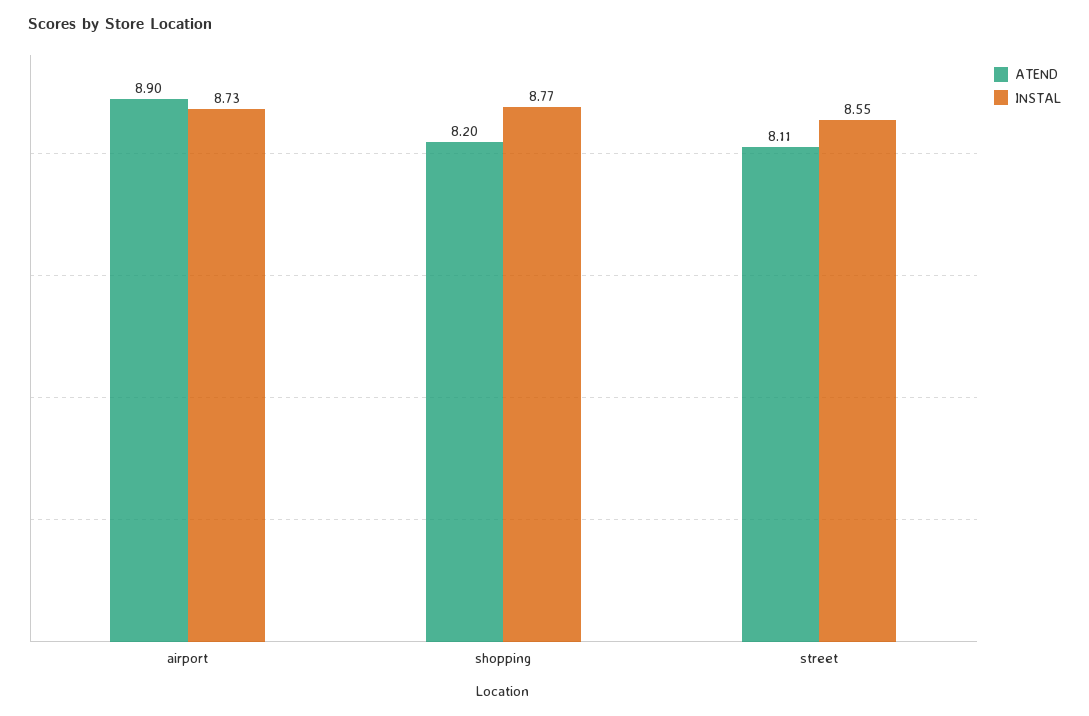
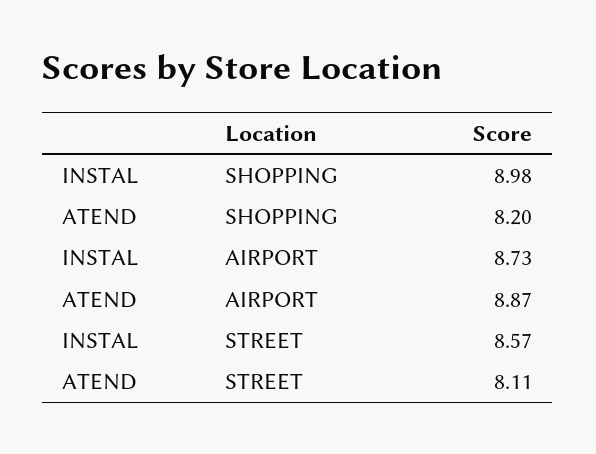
ATEND, airport: 8.9 -> 8.87
INSTAL, shopping: 8.77 -> 8.98
INSTAL, street: 8.55 -> 8.57

